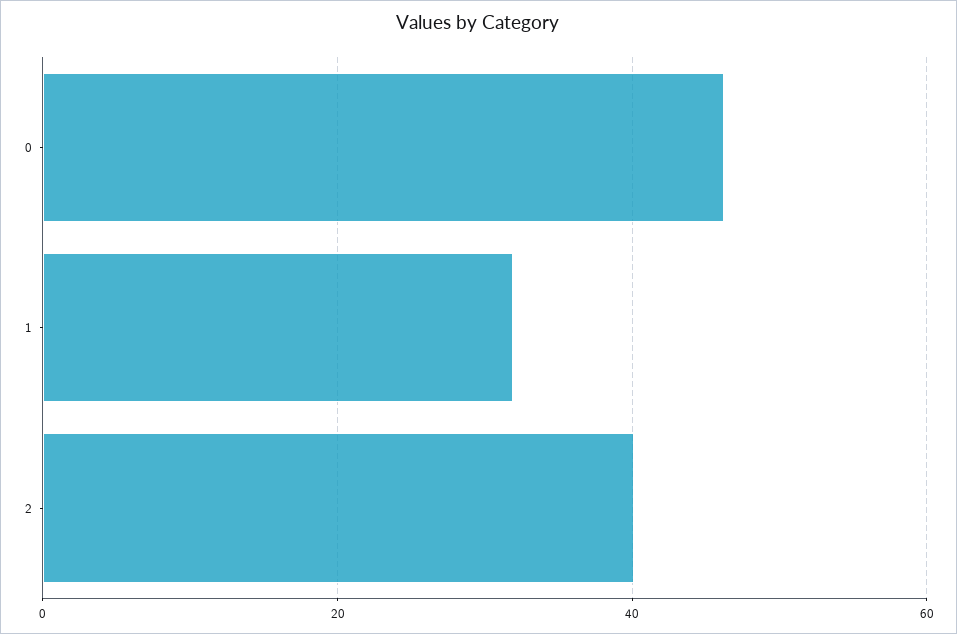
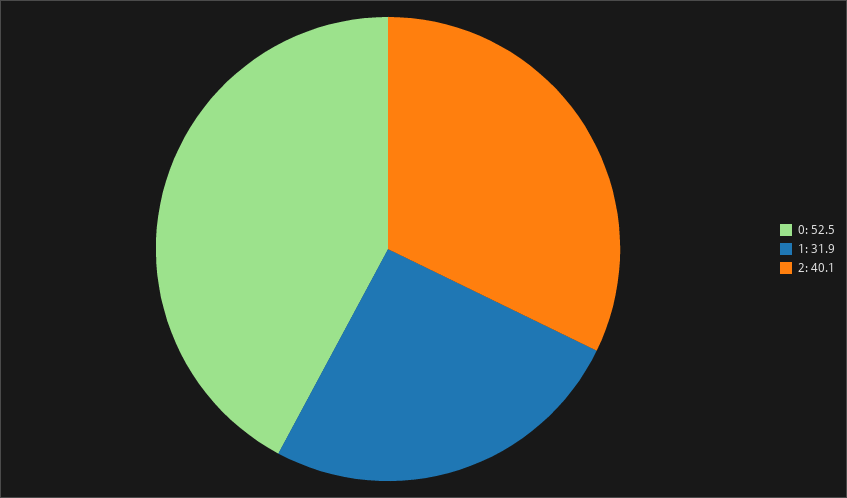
0: 46 -> 52.5

